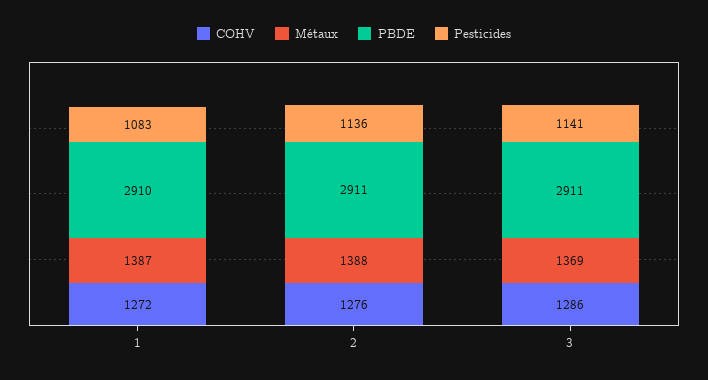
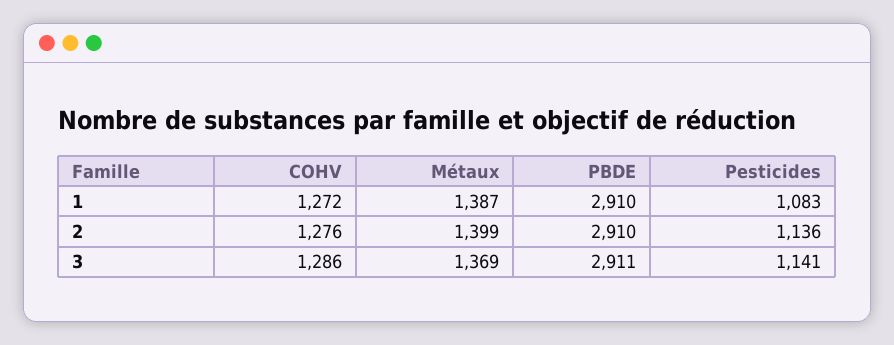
Métaux, 2: 1388 -> 1399
PBDE, 2: 2911 -> 2910

